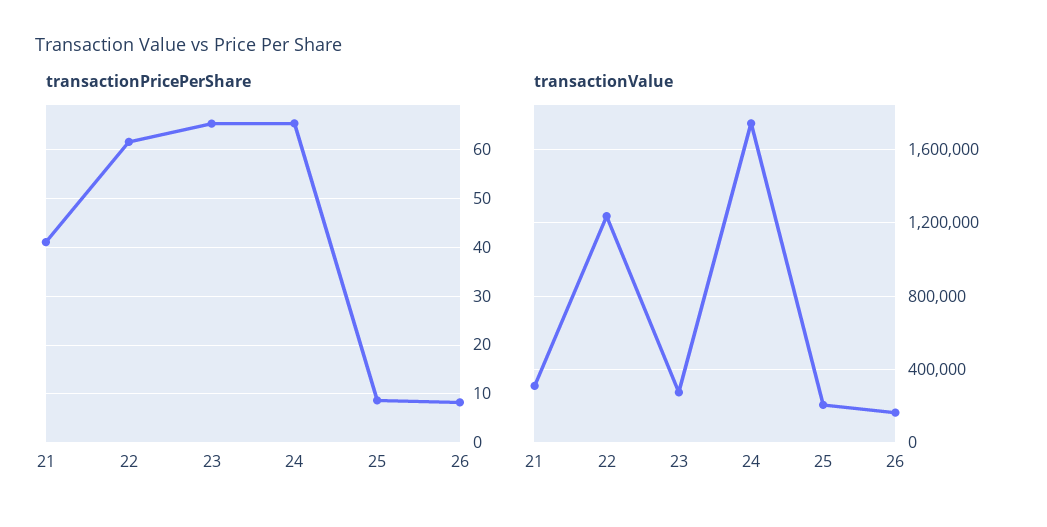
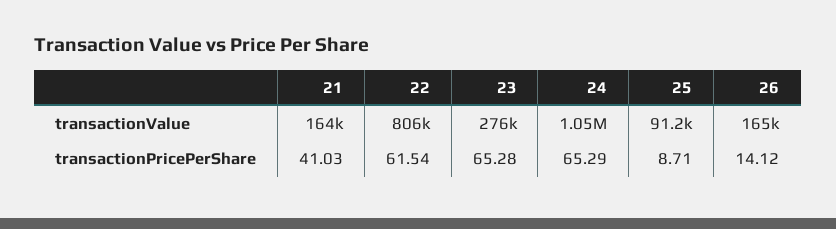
transactionPricePerShare, 26: 8 -> 14.12
transactionValue, 21: 300000 -> 164000
transactionValue, 22: 1250000 -> 806000
transactionValue, 24: 1750000 -> 1050000
transactionValue, 25: 200000 -> 91200

